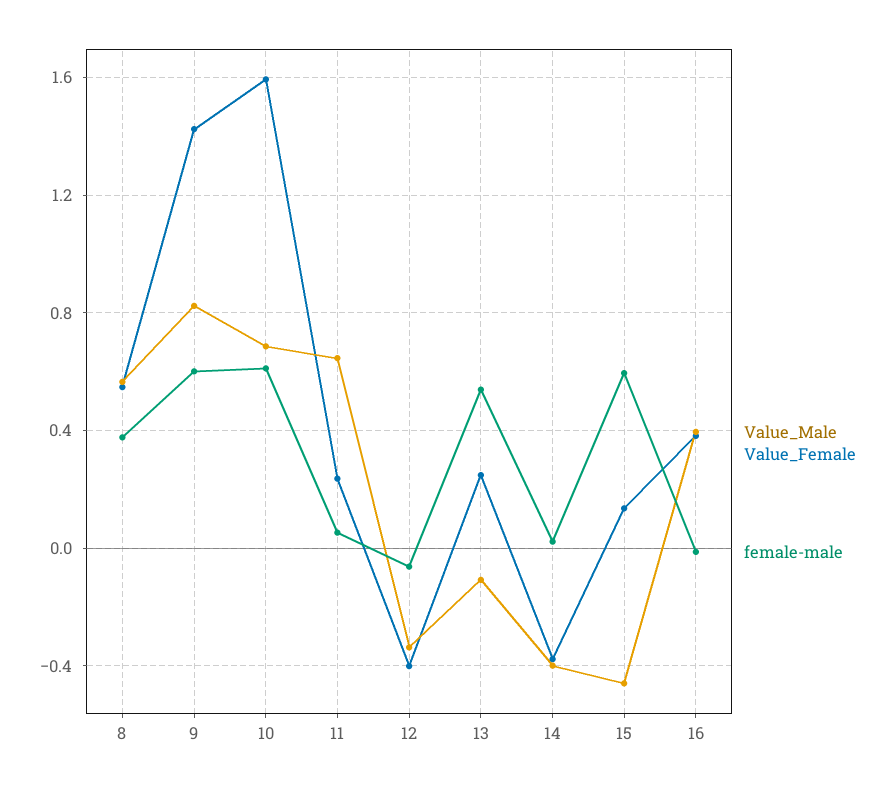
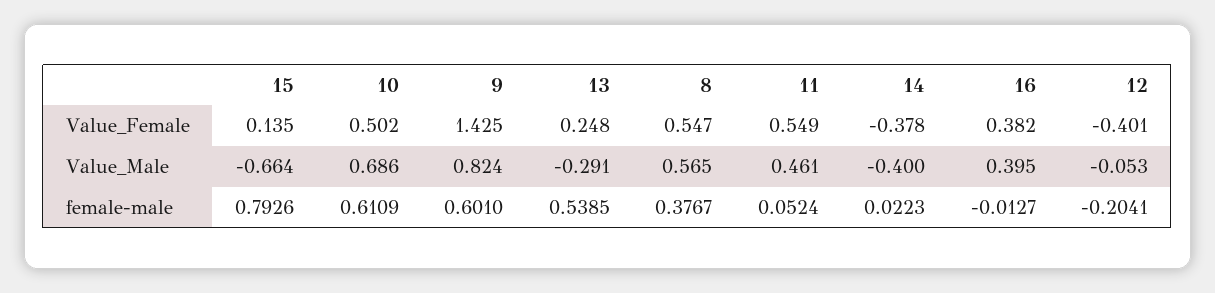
Value_Female, 10: 1.6 -> 0.502
Value_Male, 11: 0.65 -> 0.461
Value_Female, 11: 0.25 -> 0.549
Value_Male, 12: -0.35 -> -0.053
female-male, 12: -0.05 -> -0.2041
Value_Male, 13: -0.1 -> -0.291
Value_Male, 15: -0.45 -> -0.664
female-male, 15: 0.6 -> 0.7926

